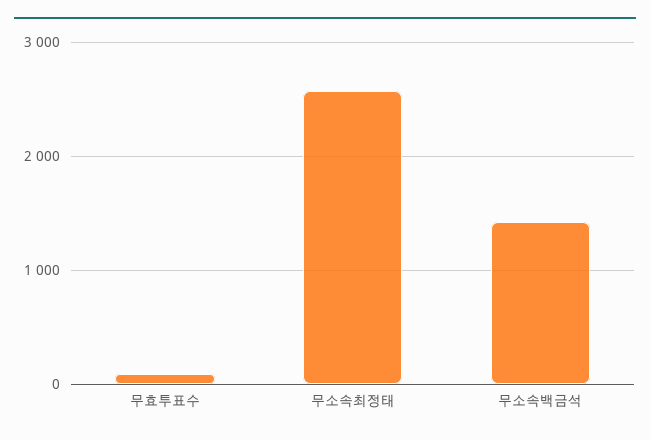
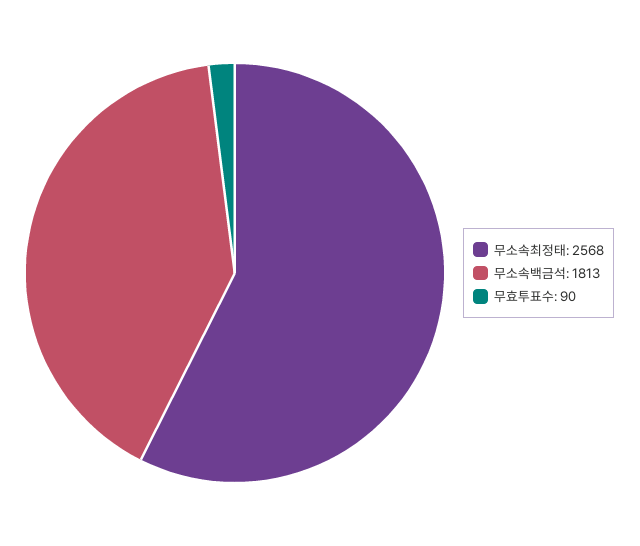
무소속백금석: 1400 -> 1813

